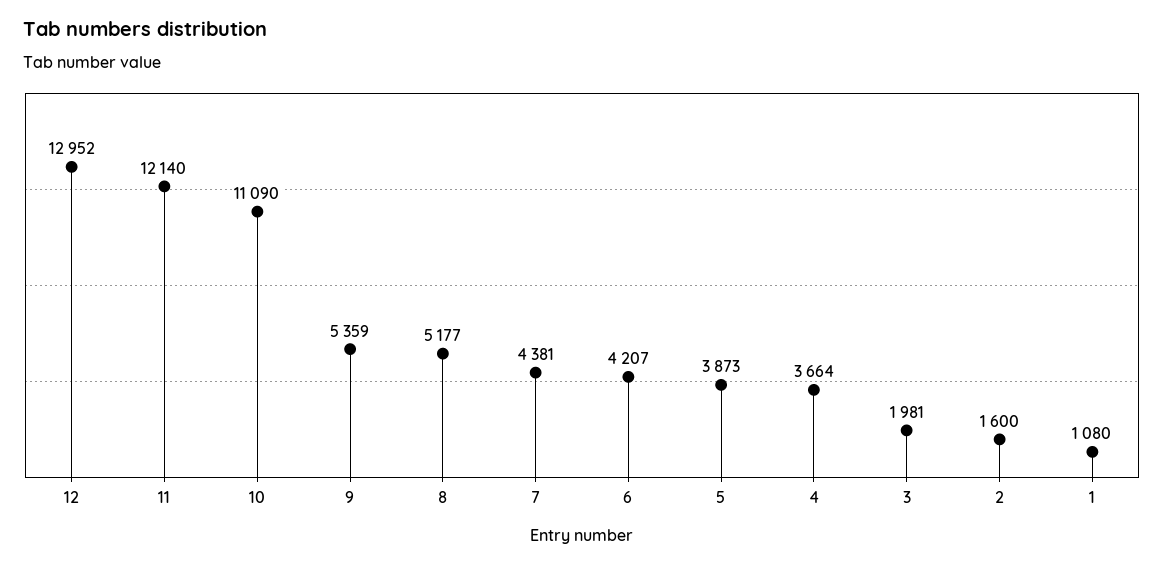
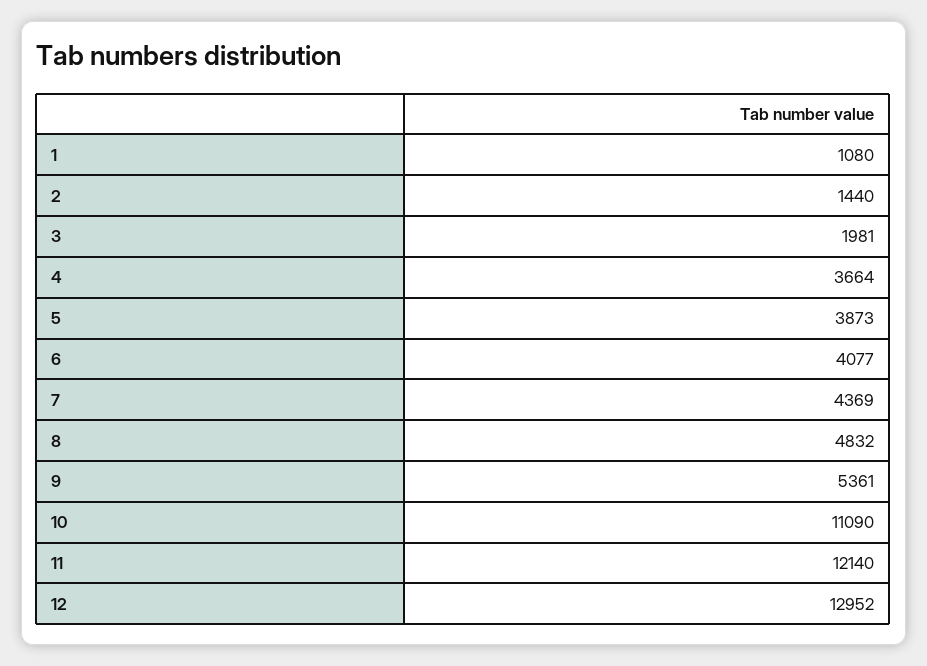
9: 5359 -> 5361
8: 5177 -> 4832
7: 4381 -> 4369
6: 4207 -> 4077
2: 1600 -> 1440

